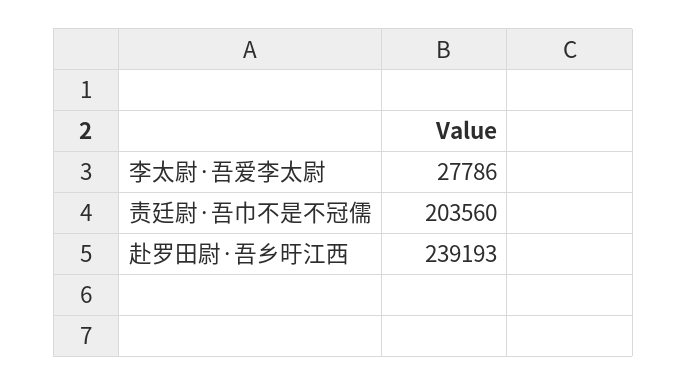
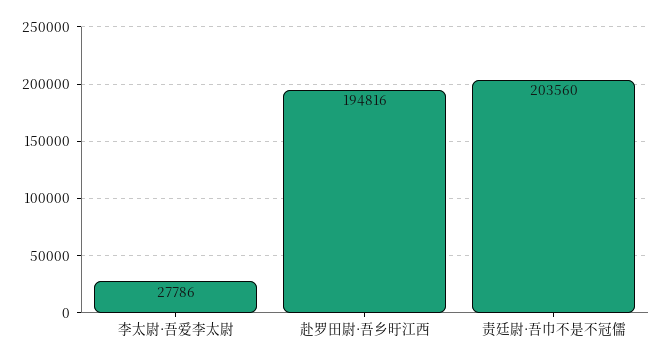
赴罗田尉·吾乡旴江西: 239193 -> 194816

